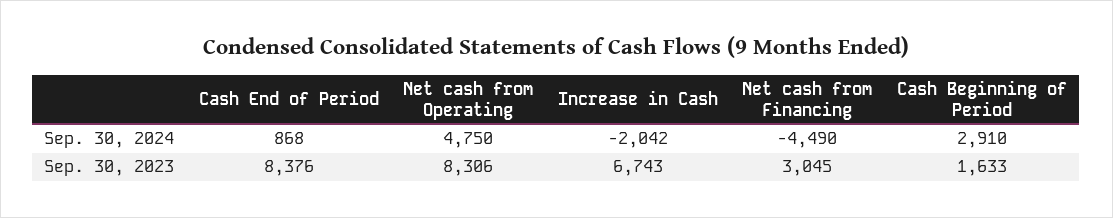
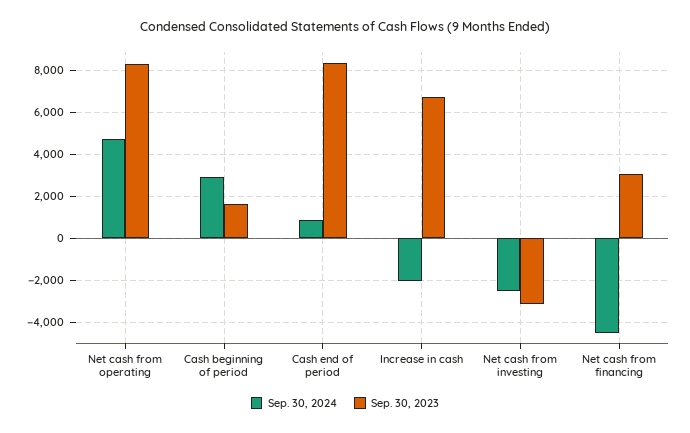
Sep. 30, 2024, Net cash from investing: none -> -2500
Sep. 30, 2023, Net cash from investing: none -> -3000

